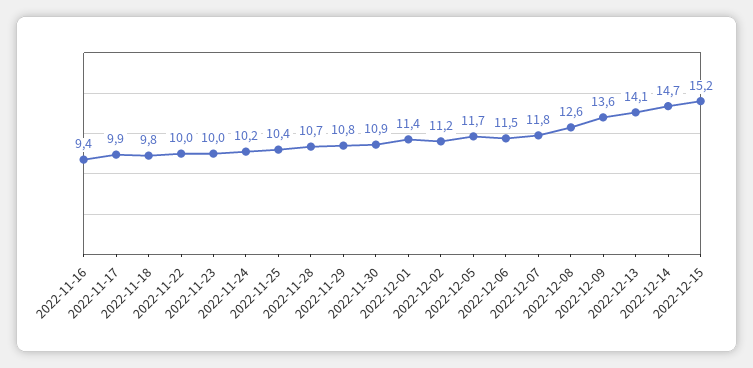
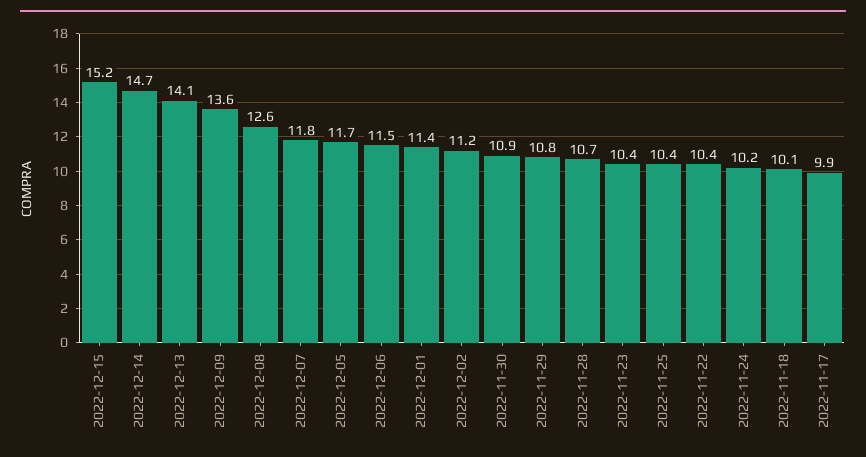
2022-11-16: 9.4 -> none
2022-11-18: 9.8 -> 10.1
2022-11-22: 10 -> 10.4
2022-11-23: 10 -> 10.4

